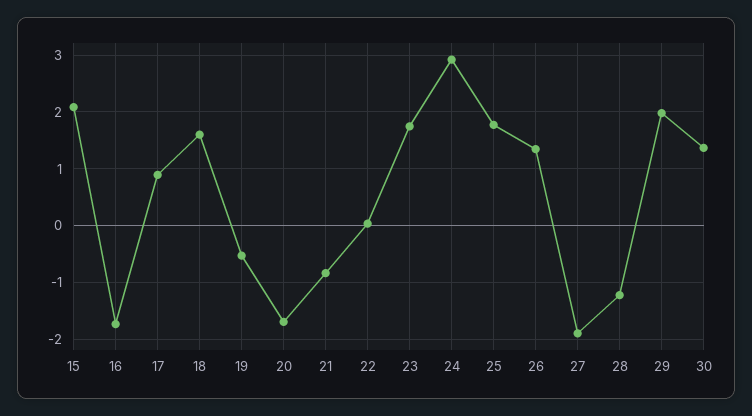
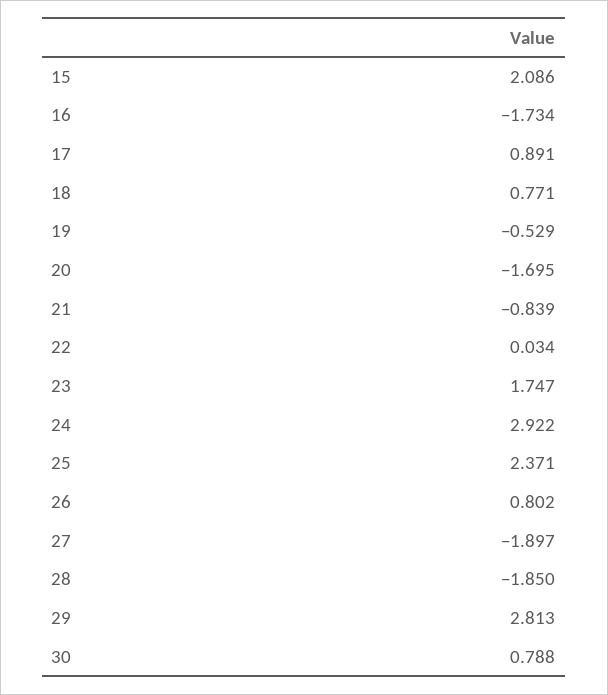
18: 1.6 -> 0.771
25: 1.8 -> 2.371
26: 1.4 -> 0.802
28: -1.2 -> -1.85
29: 2 -> 2.813
30: 1.4 -> 0.788

